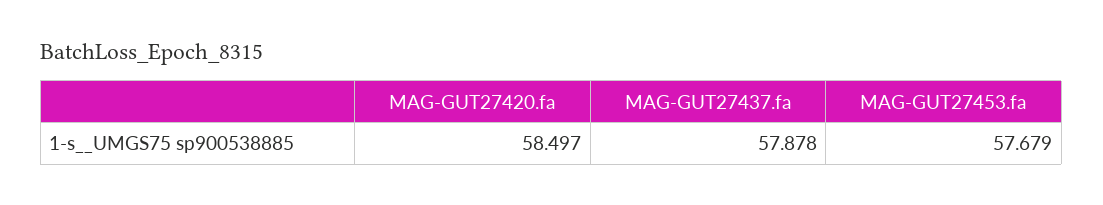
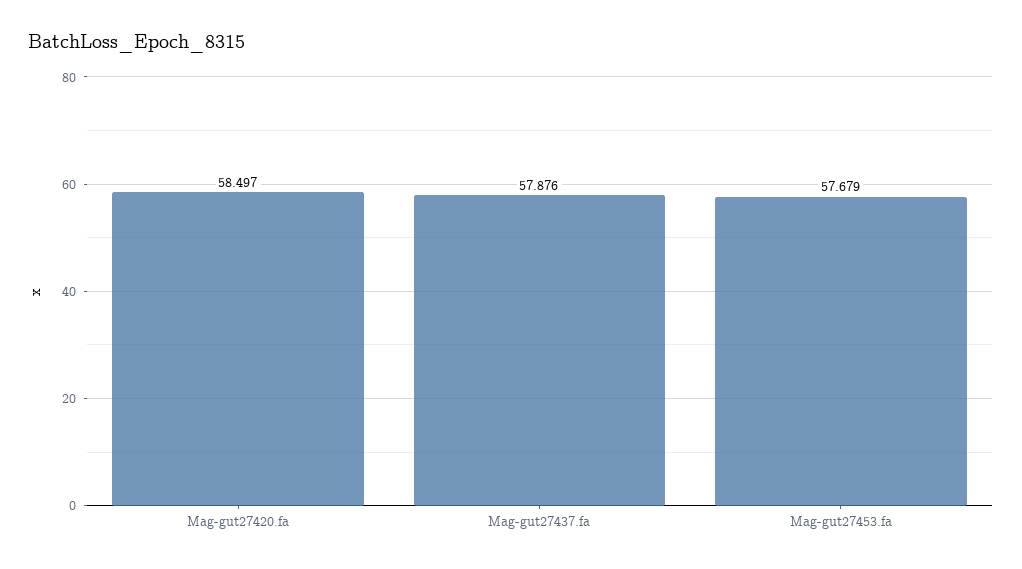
MAG-GUT27437.fa: 57.878 -> 57.876

